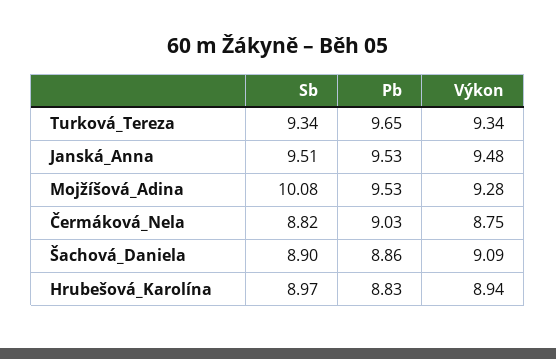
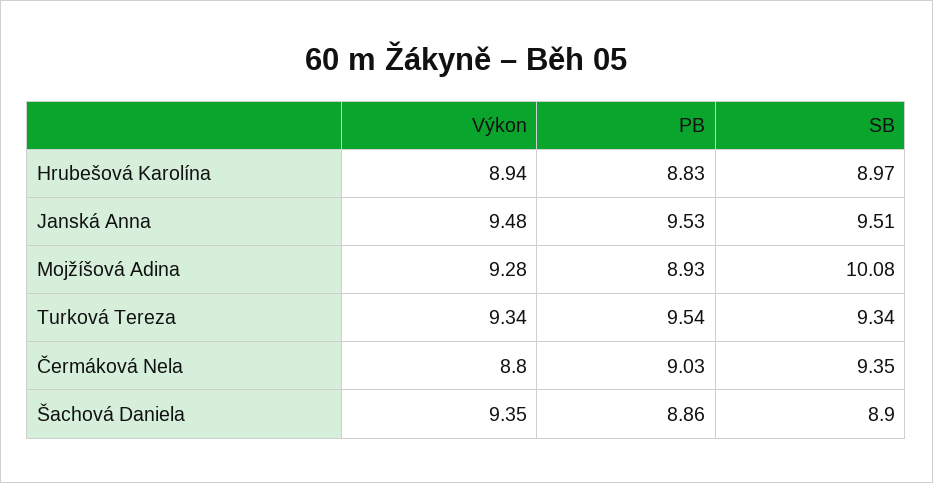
Pb, Turková_Tereza: 9.65 -> 9.54
Pb, Mojžíšová_Adina: 9.53 -> 8.93
Sb, Čermáková_Nela: 8.82 -> 9.35
Výkon, Čermáková_Nela: 8.75 -> 8.8
Výkon, Šachová_Daniela: 9.09 -> 9.35

